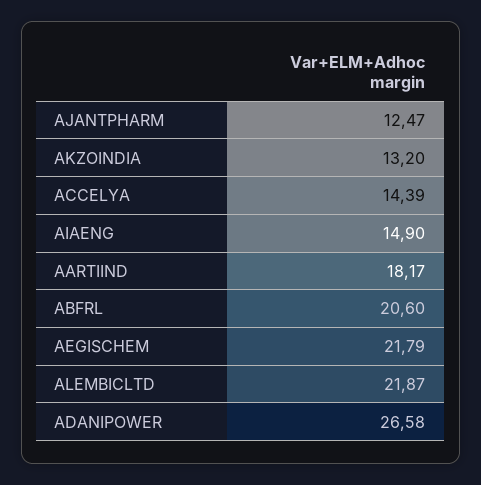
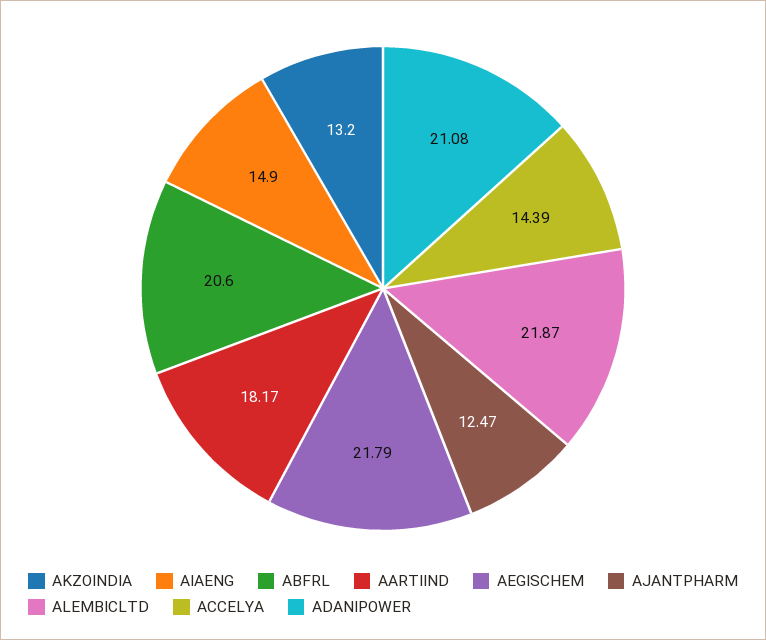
ADANIPOWER: 26.58 -> 21.08

